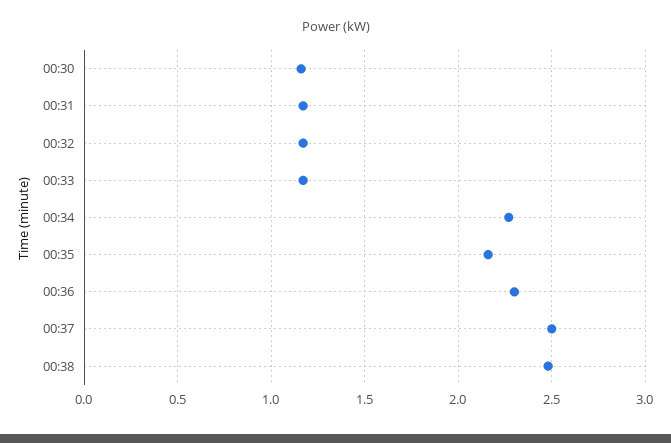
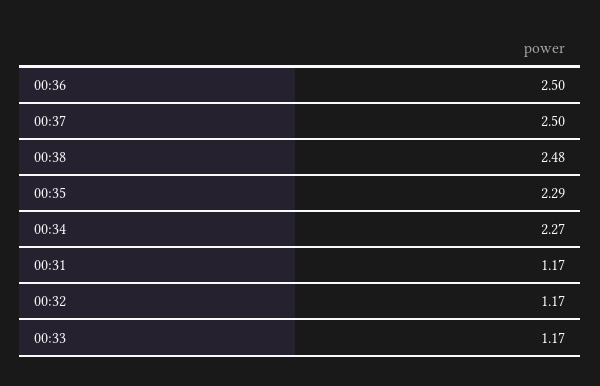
00:30: 1.15 -> none
00:35: 2.15 -> 2.29
00:36: 2.3 -> 2.5

